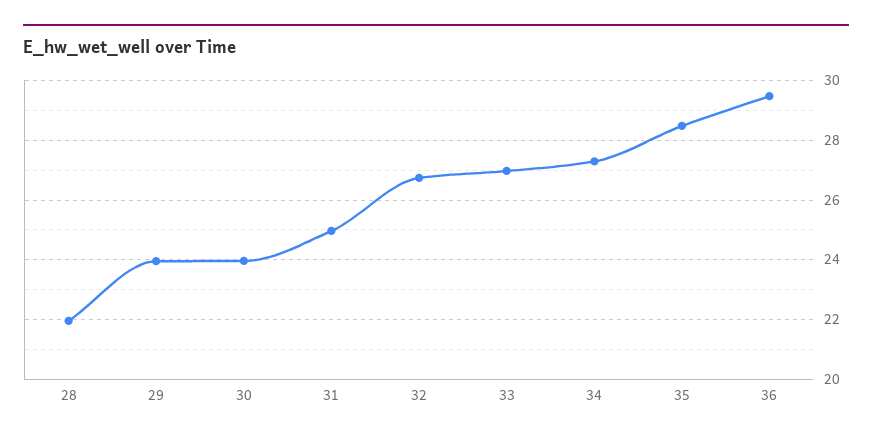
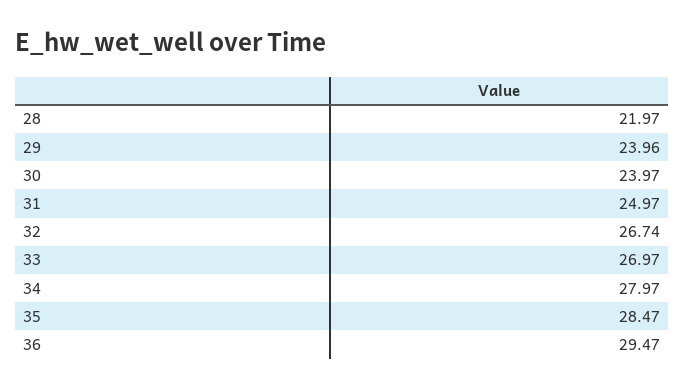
34: 27.25 -> 27.97

